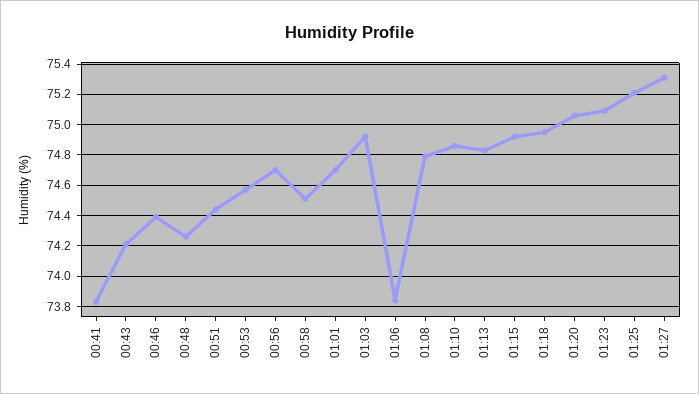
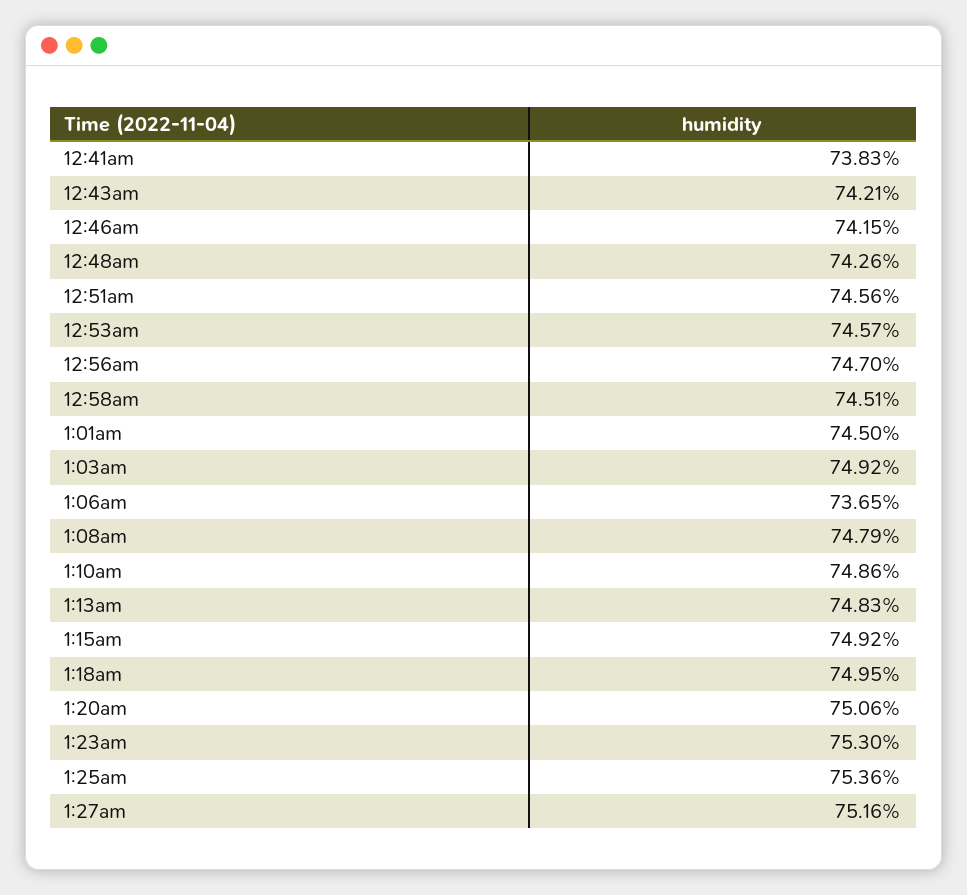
00:46: 74.4 -> 74.15
00:51: 74.45 -> 74.56
01:01: 74.7 -> 74.5
01:06: 73.85 -> 73.65
01:23: 75.1 -> 75.3
01:25: 75.2 -> 75.36
01:27: 75.3 -> 75.16

